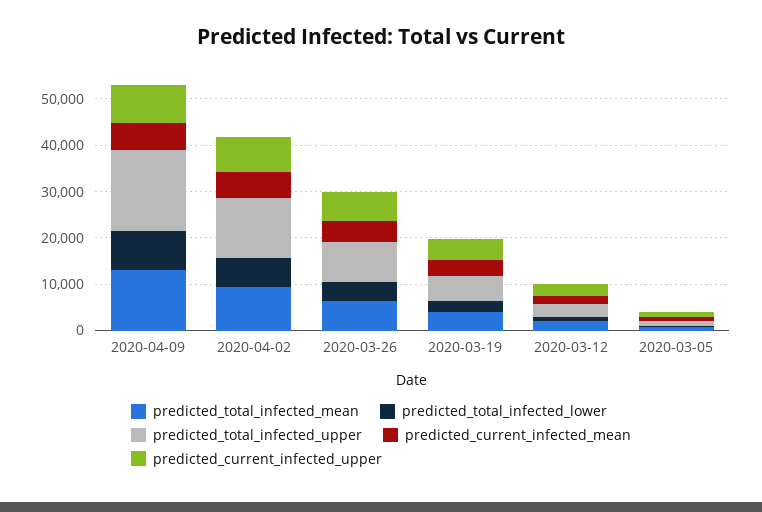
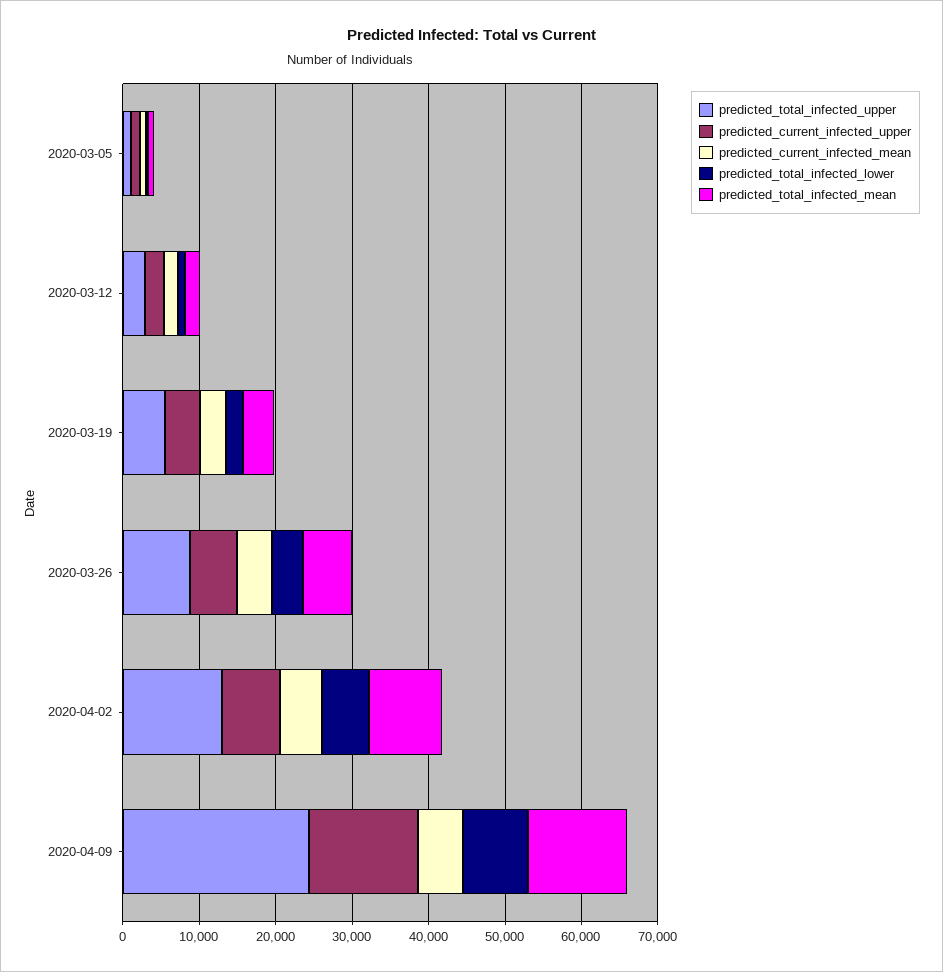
predicted_total_infected_upper, 2020-04-09: 18000 -> 24000
predicted_current_infected_upper, 2020-04-09: 8000 -> 14000

